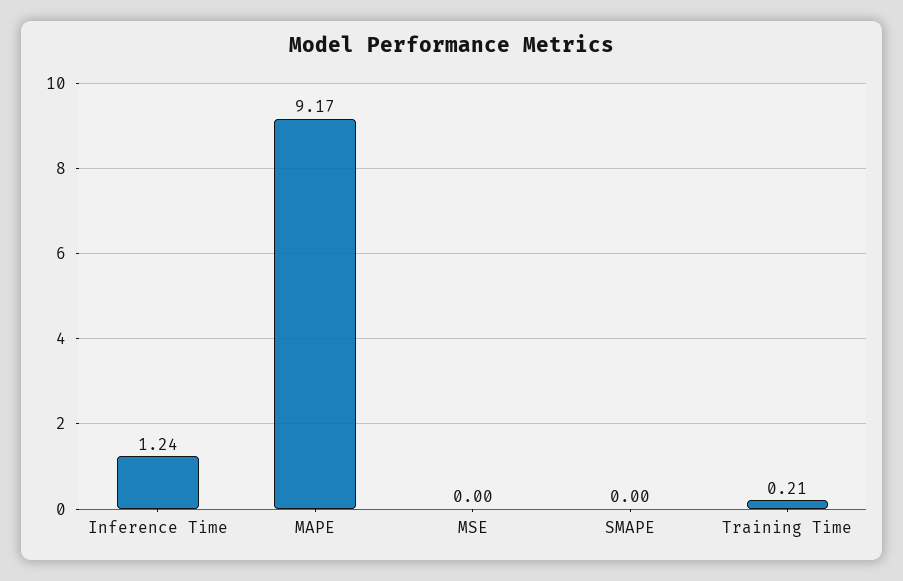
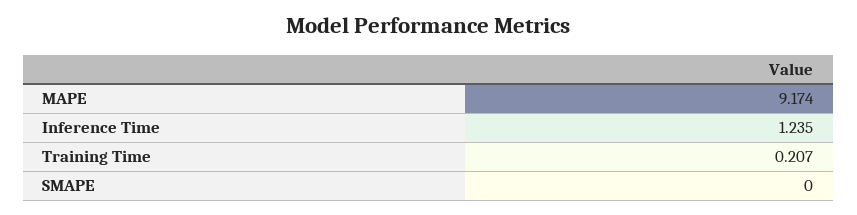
MSE: 0 -> none

